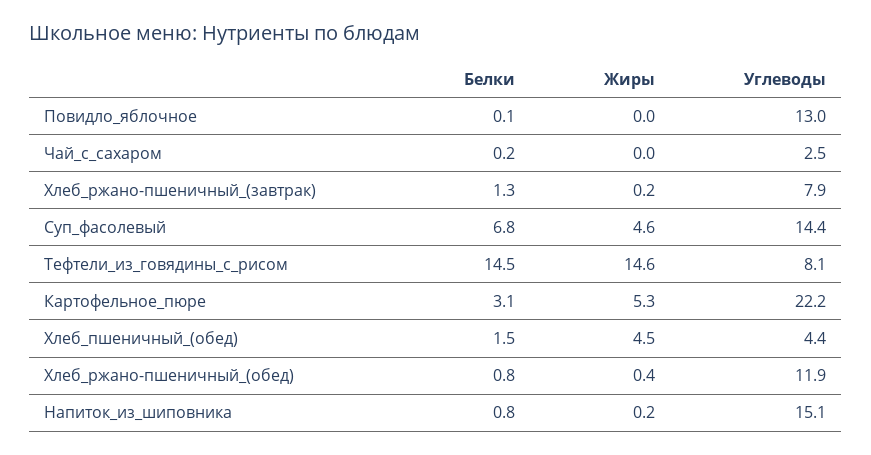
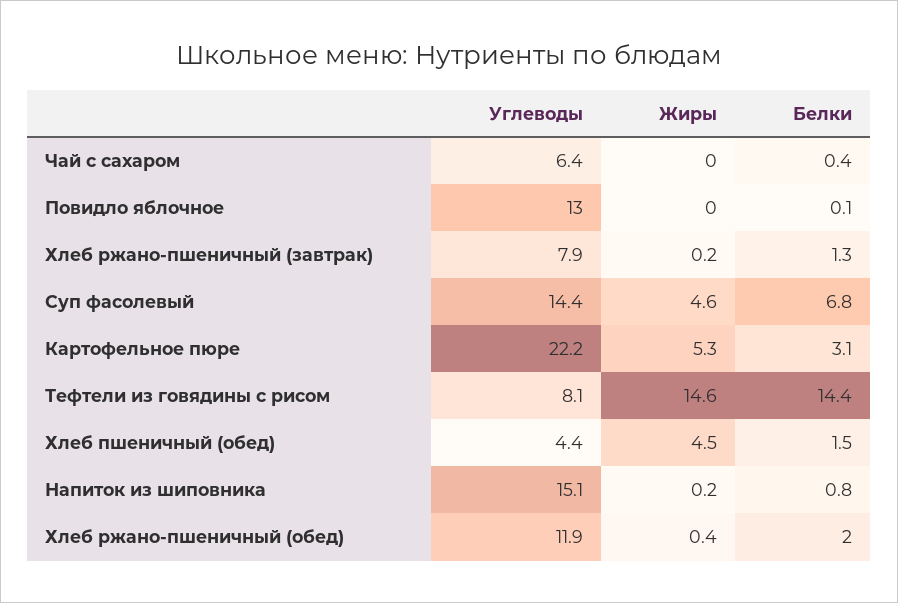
Белки, Чай_с_сахаром: 0.2 -> 0.4
Углеводы, Чай_с_сахаром: 2.5 -> 6.4
Белки, Тефтели_из_говядины_с_рисом: 14.5 -> 14.4
Белки, Хлеб_ржано-пшеничный_(обед): 0.8 -> 2

